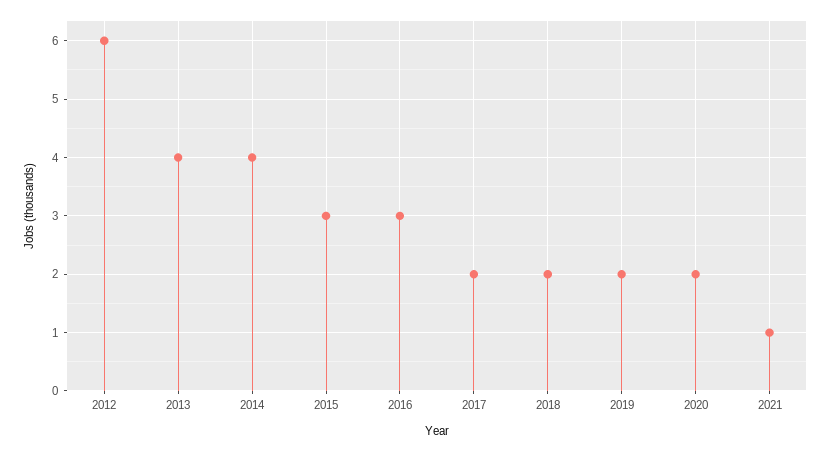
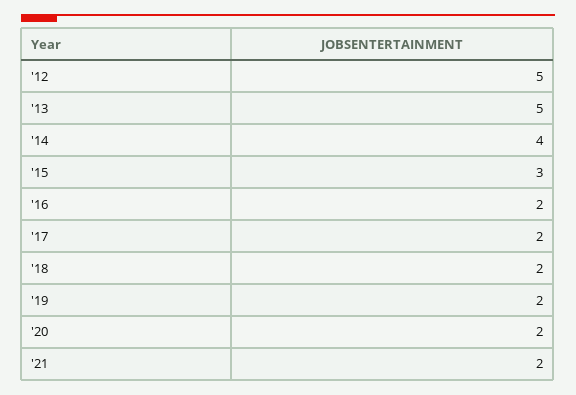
2012: 6 -> 5
2013: 4 -> 5
2016: 3 -> 2
2021: 1 -> 2

